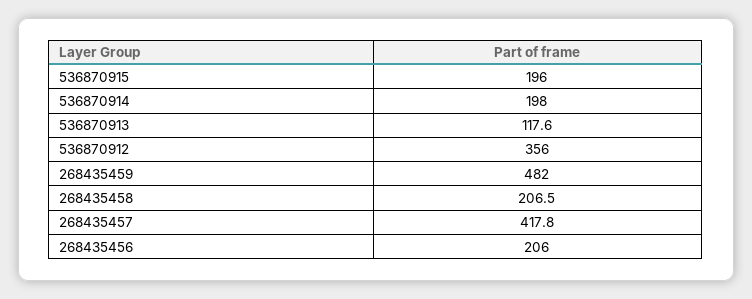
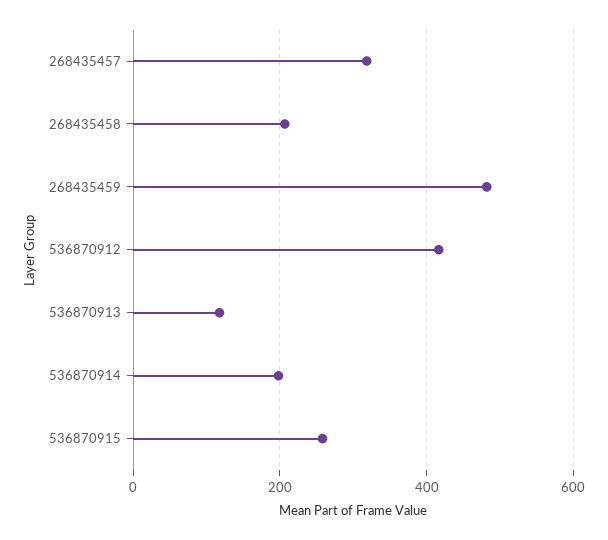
536870915: 196 -> 260
536870912: 356 -> 420
268435457: 417.8 -> 320
268435456: 206 -> none

